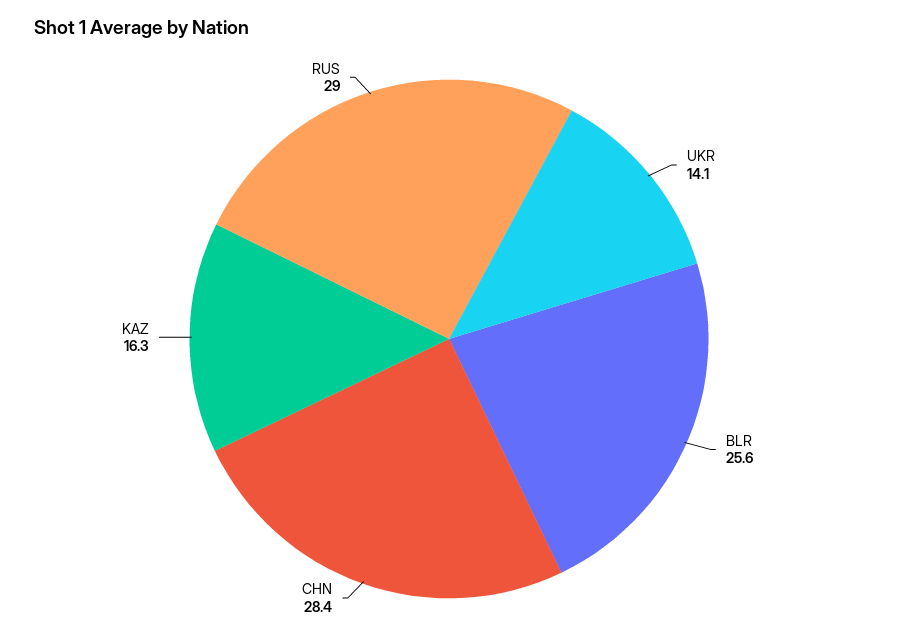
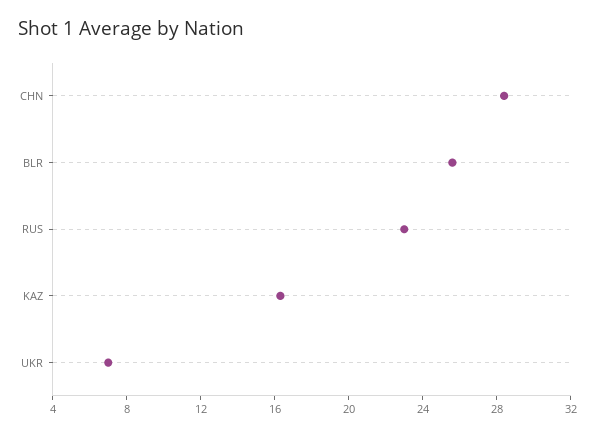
UKR: 14.1 -> 7
RUS: 29 -> 23

